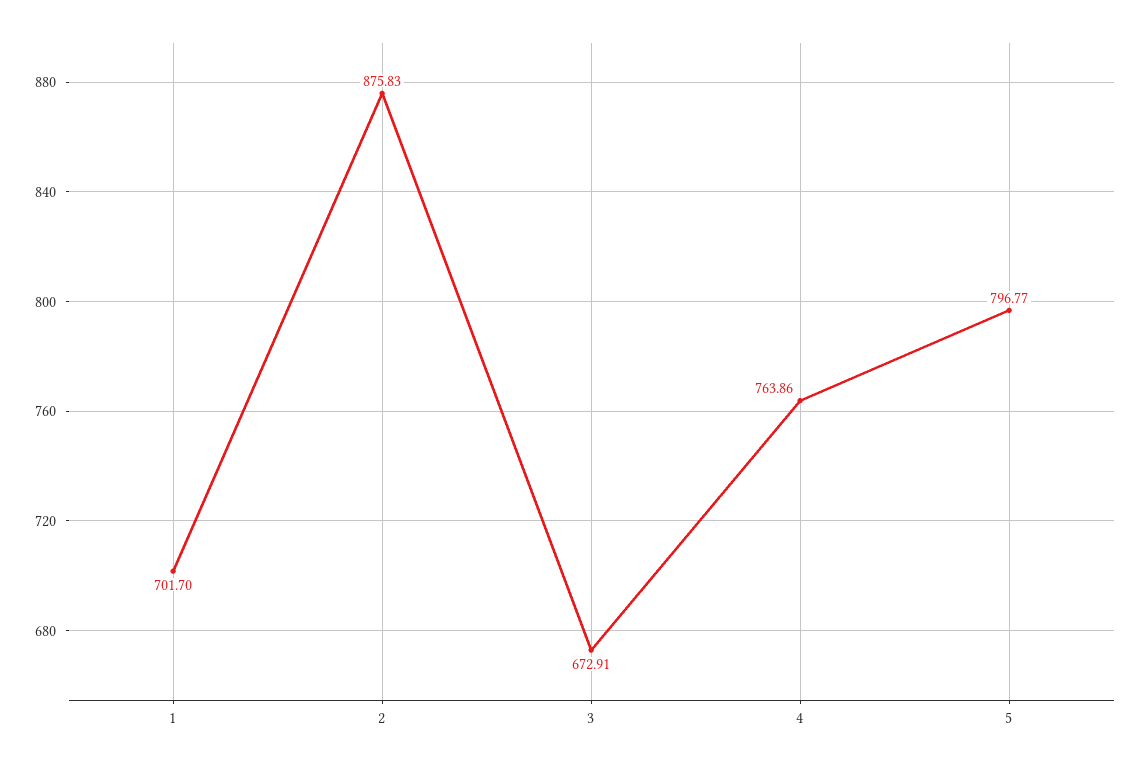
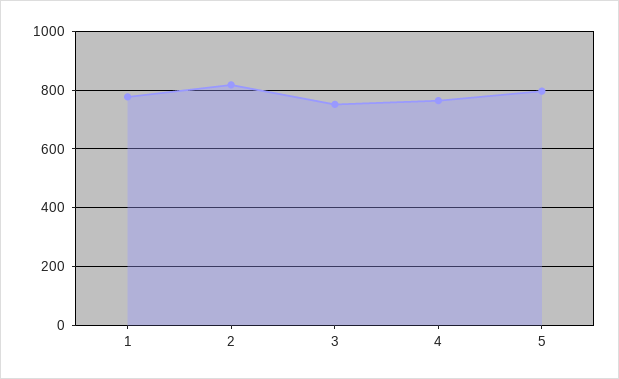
1: 701.7 -> 775
2: 875.83 -> 825
3: 672.91 -> 750

